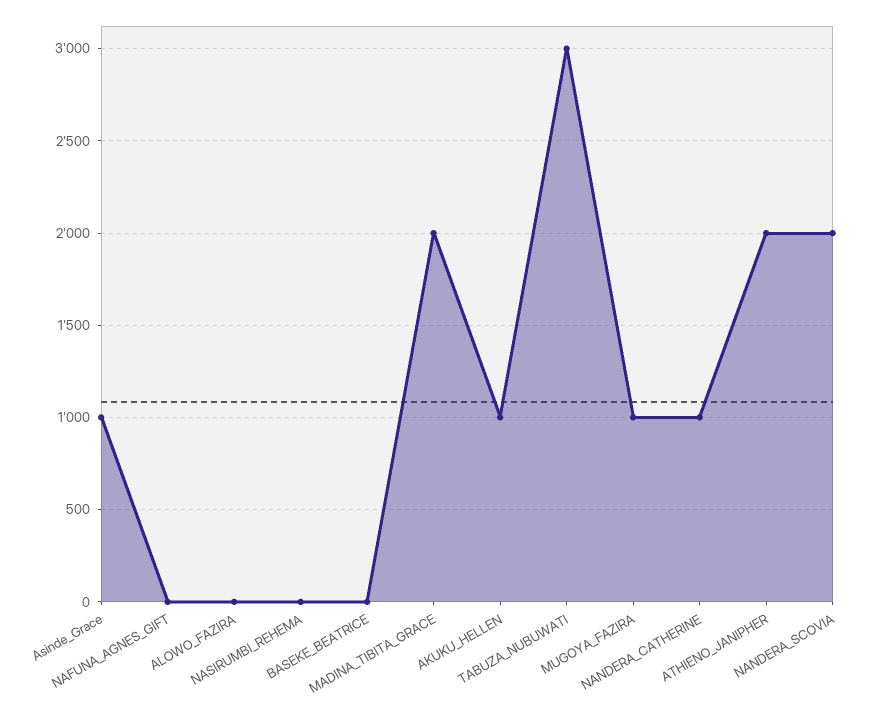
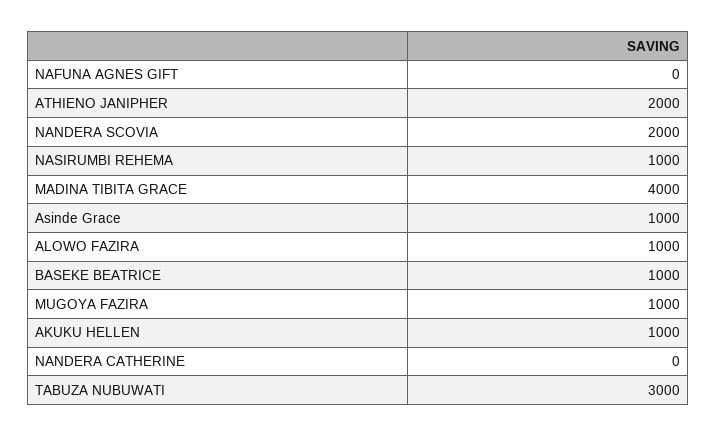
ALOWO_FAZIRA: 0 -> 1000
NASIRUMBI_REHEMA: 0 -> 1000
BASEKE_BEATRICE: 0 -> 1000
MADINA_TIBITA_GRACE: 2000 -> 4000
NANDERA_CATHERINE: 1000 -> 0

